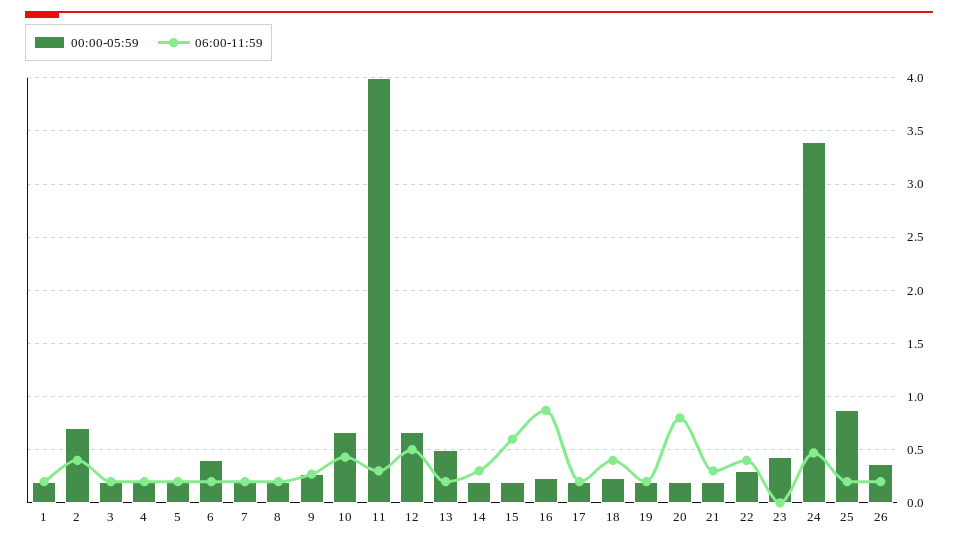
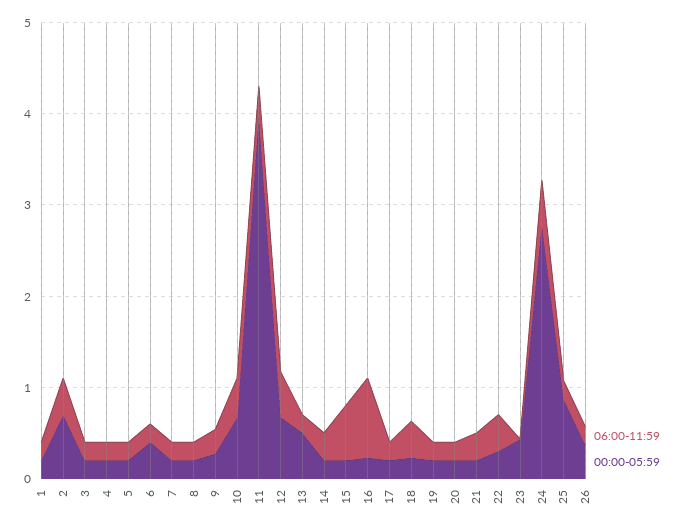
06:00-11:59, 20: 0.8 -> 0.2
00:00-05:59, 24: 3.4 -> 2.8

